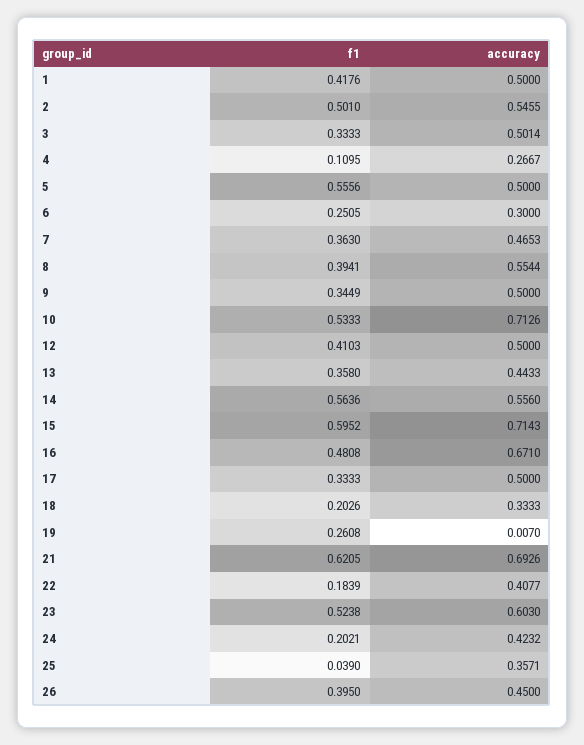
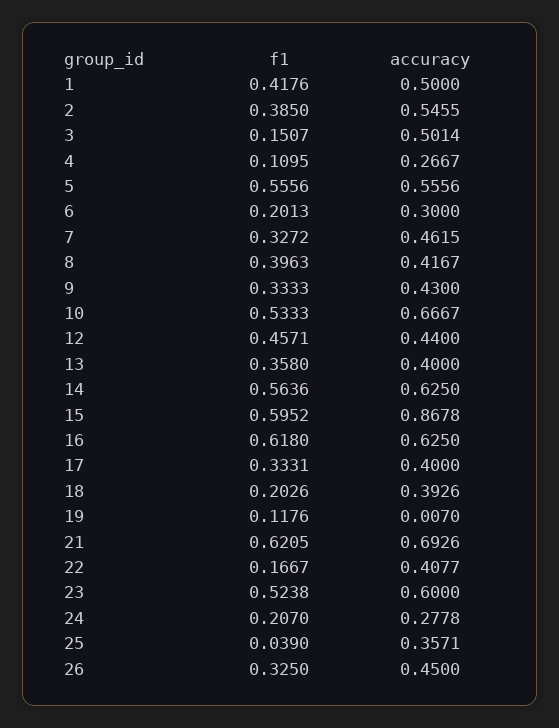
f1, 2: 0.501 -> 0.385
f1, 3: 0.3333 -> 0.1507
accuracy, 5: 0.5 -> 0.5556
f1, 6: 0.2505 -> 0.2013
f1, 7: 0.363 -> 0.3272
accuracy, 7: 0.4653 -> 0.4615
f1, 8: 0.3941 -> 0.3963
accuracy, 8: 0.5544 -> 0.4167
f1, 9: 0.3449 -> 0.3333
accuracy, 9: 0.5 -> 0.43
accuracy, 10: 0.7126 -> 0.6667
f1, 12: 0.4103 -> 0.4571
accuracy, 12: 0.5 -> 0.44
accuracy, 13: 0.4433 -> 0.4
accuracy, 14: 0.556 -> 0.625
accuracy, 15: 0.7143 -> 0.8678
f1, 16: 0.4808 -> 0.618
accuracy, 16: 0.671 -> 0.625
f1, 17: 0.3333 -> 0.3331
accuracy, 17: 0.5 -> 0.4
accuracy, 18: 0.3333 -> 0.3926
f1, 19: 0.2608 -> 0.1176
f1, 22: 0.1839 -> 0.1667
accuracy, 23: 0.603 -> 0.6
f1, 24: 0.2021 -> 0.207
accuracy, 24: 0.4232 -> 0.2778
f1, 26: 0.395 -> 0.325

